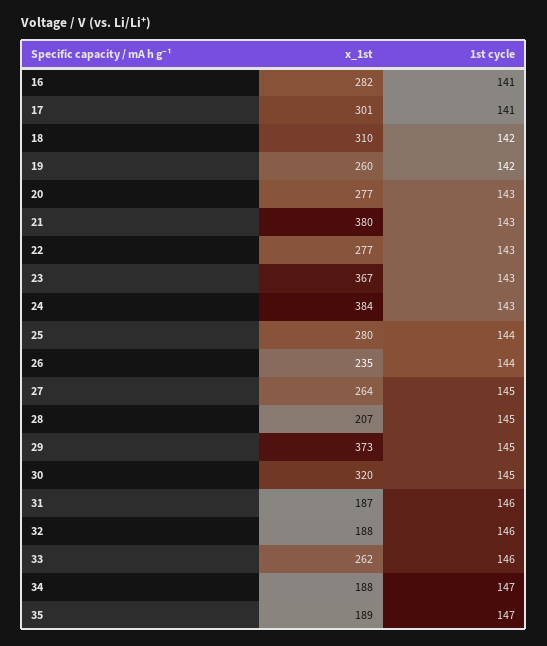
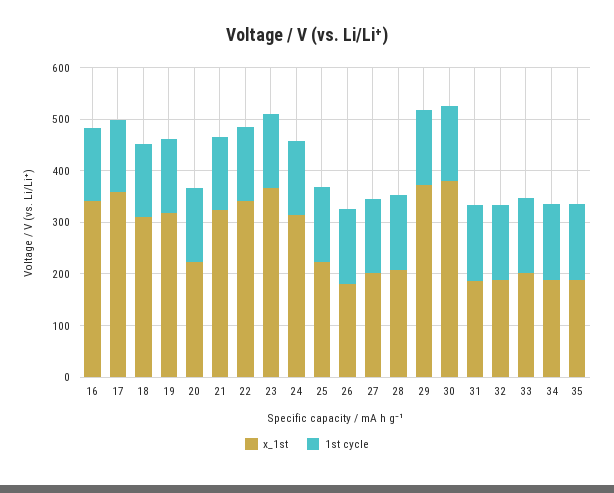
x_1st, 16: 282 -> 340
x_1st, 17: 301 -> 360
x_1st, 19: 260 -> 320
x_1st, 20: 277 -> 220
x_1st, 21: 380 -> 320
x_1st, 22: 277 -> 340
x_1st, 24: 384 -> 320
x_1st, 25: 280 -> 220
x_1st, 26: 235 -> 180
x_1st, 27: 264 -> 200
x_1st, 30: 320 -> 380
x_1st, 33: 262 -> 200

